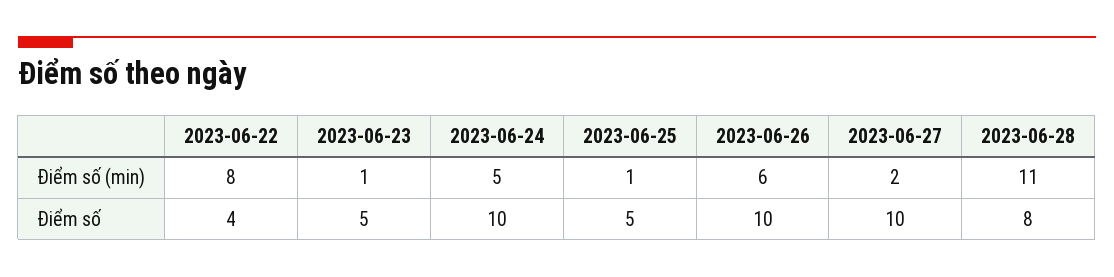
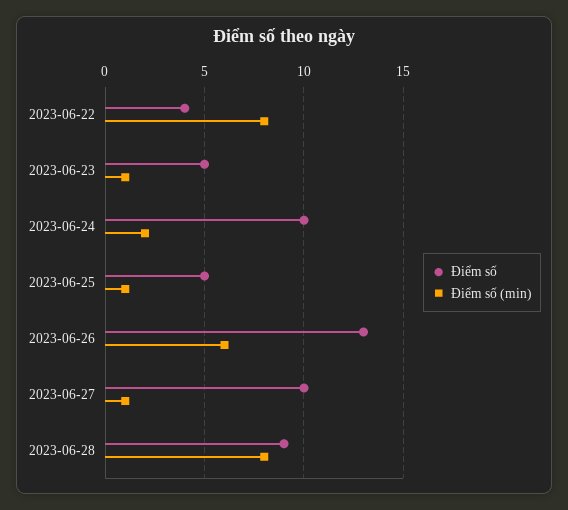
Điểm số (min), 2023-06-24: 5 -> 2
Điểm số (min), 2023-06-27: 2 -> 1
Điểm số (min), 2023-06-28: 11 -> 8
Điểm số, 2023-06-26: 10 -> 13
Điểm số, 2023-06-28: 8 -> 9

